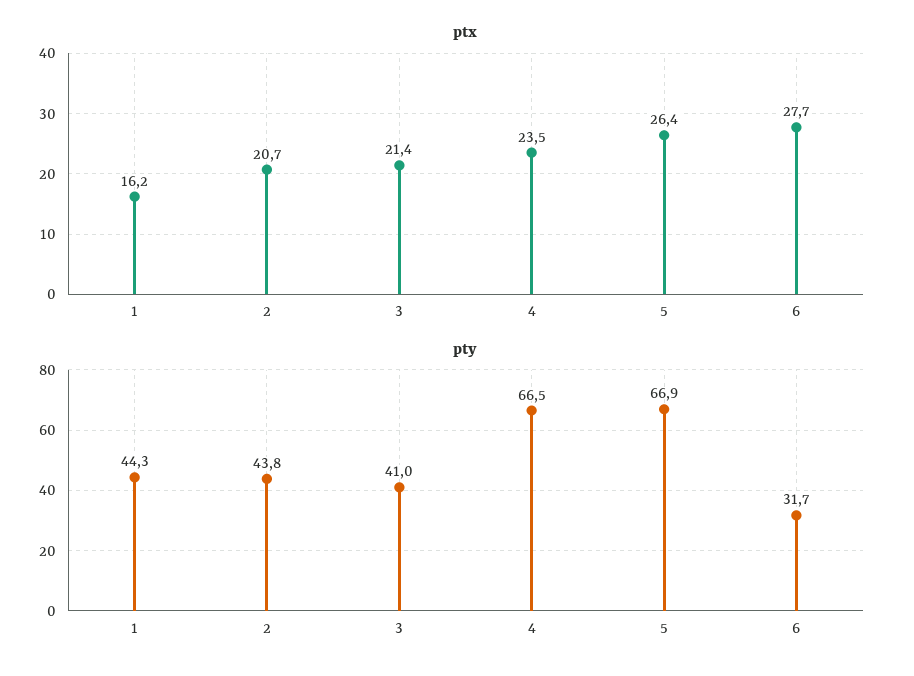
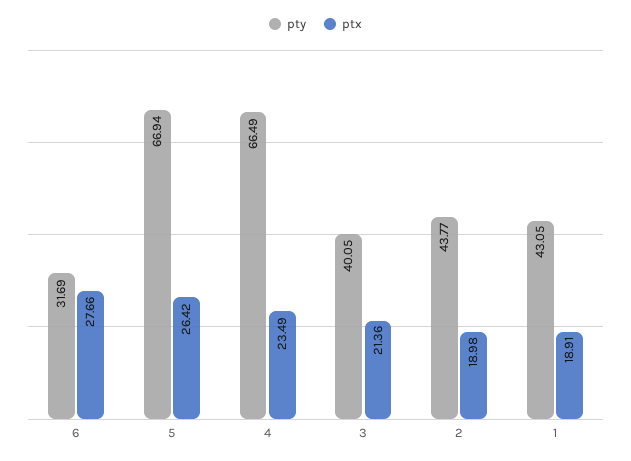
ptx, 1: 16.2 -> 18.91
ptx, 2: 20.7 -> 18.98
pty, 1: 44.3 -> 43.05
pty, 3: 41 -> 40.05

